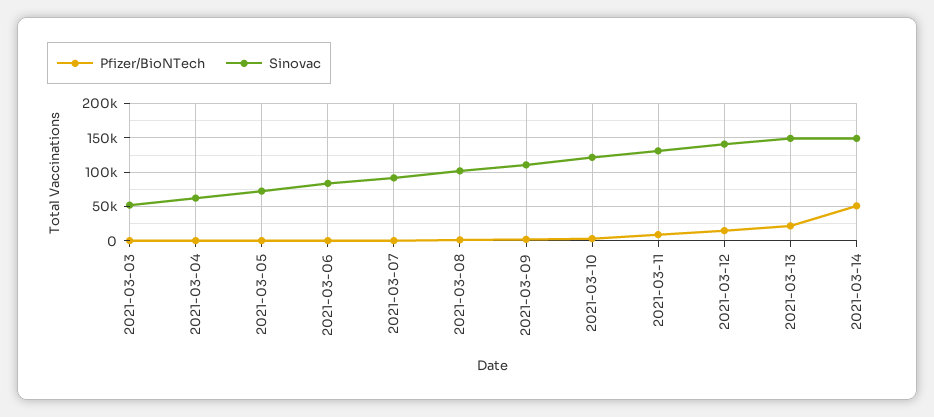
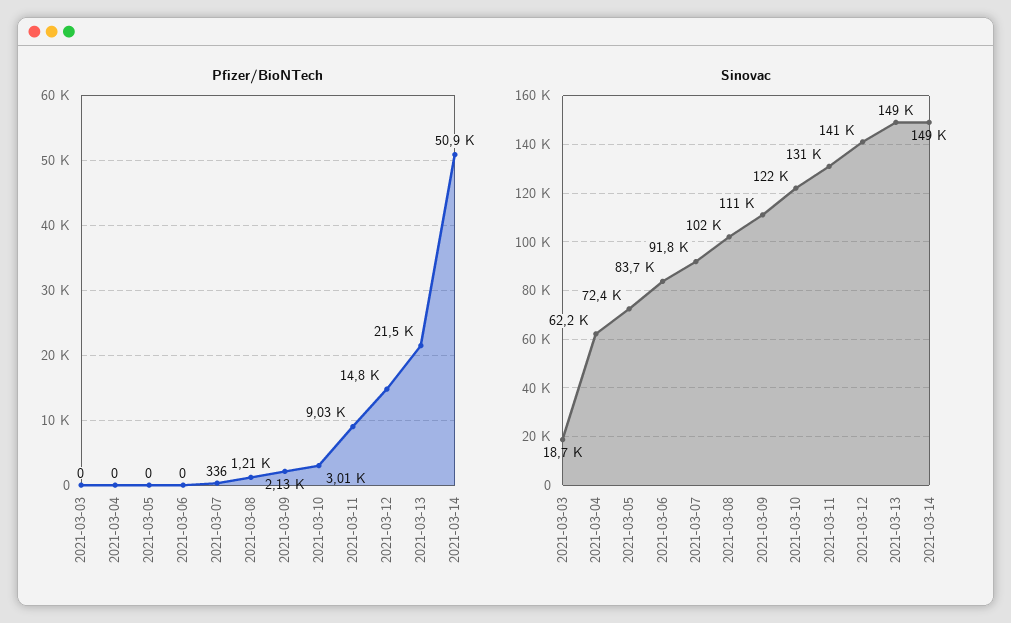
Sinovac, 2021-03-03: 50000 -> 18700

